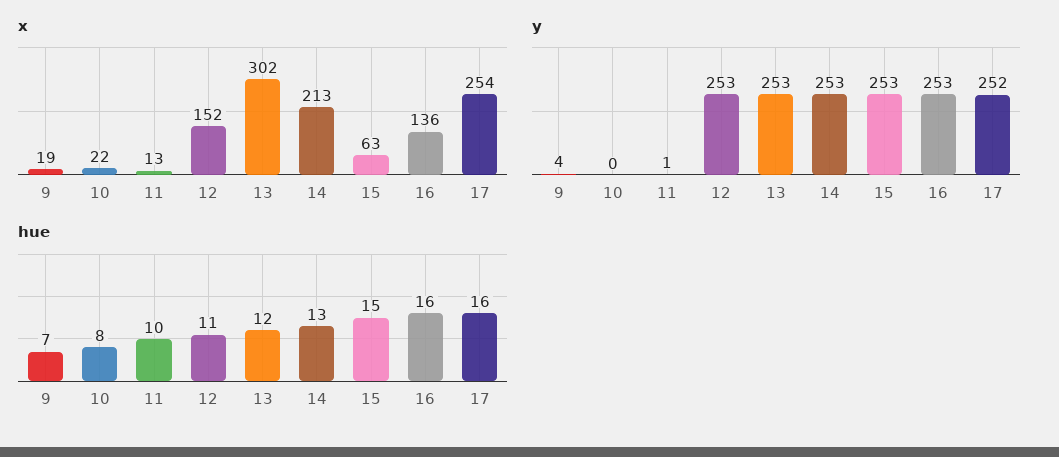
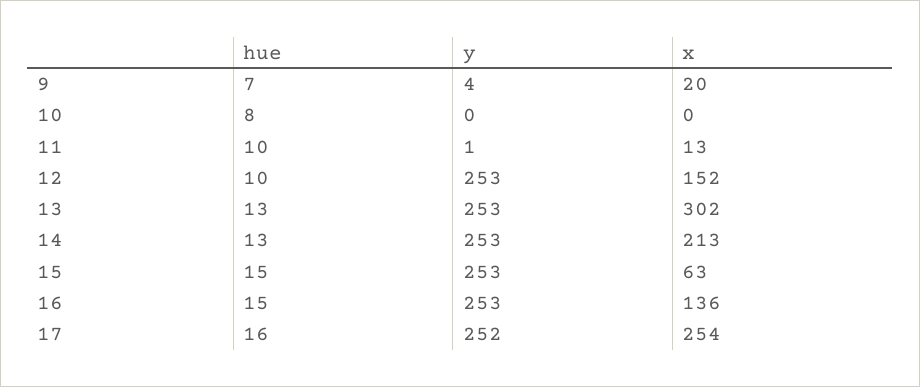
x, 9: 19 -> 20
x, 10: 22 -> 0
hue, 12: 11 -> 10
hue, 13: 12 -> 13
hue, 16: 16 -> 15

